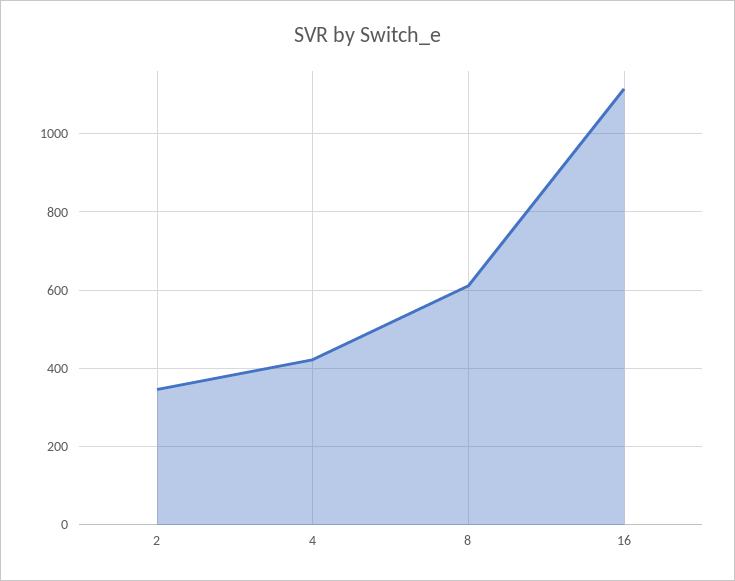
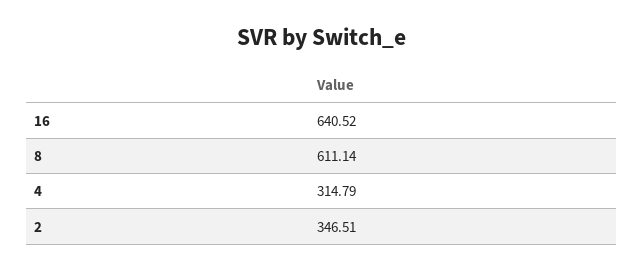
4: 420 -> 314.79
16: 1120 -> 640.52

